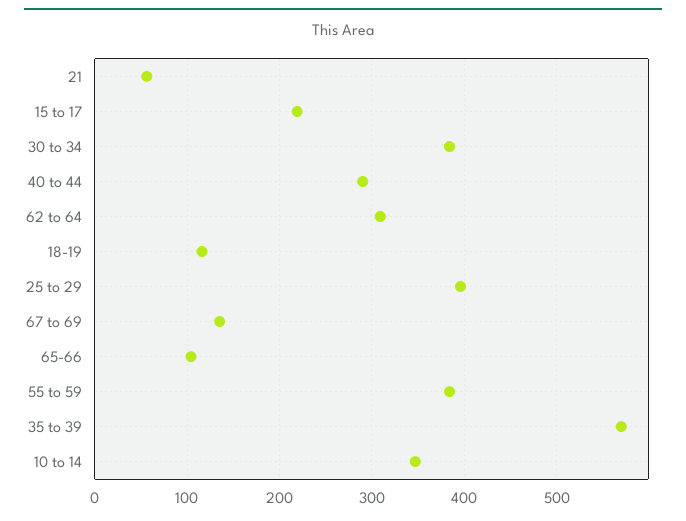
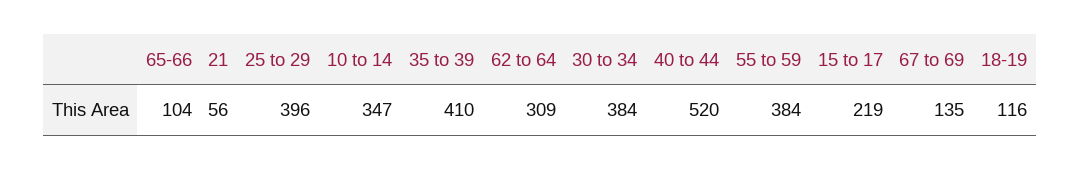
40 to 44: 290 -> 520
35 to 39: 570 -> 410

